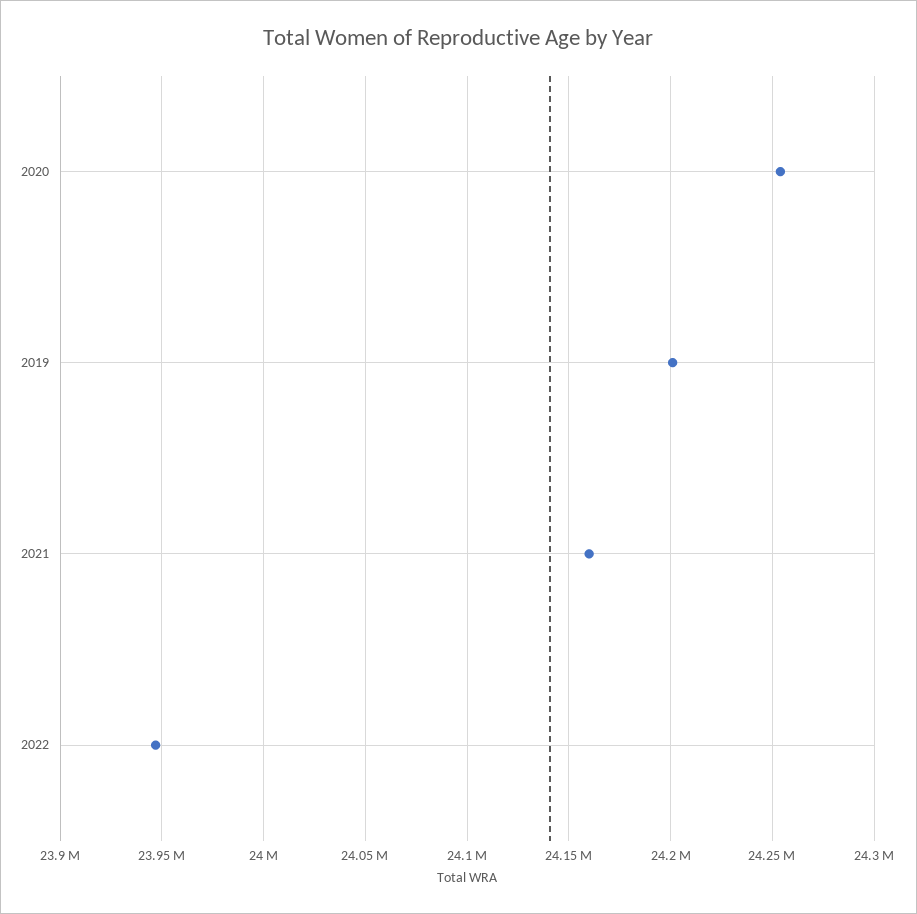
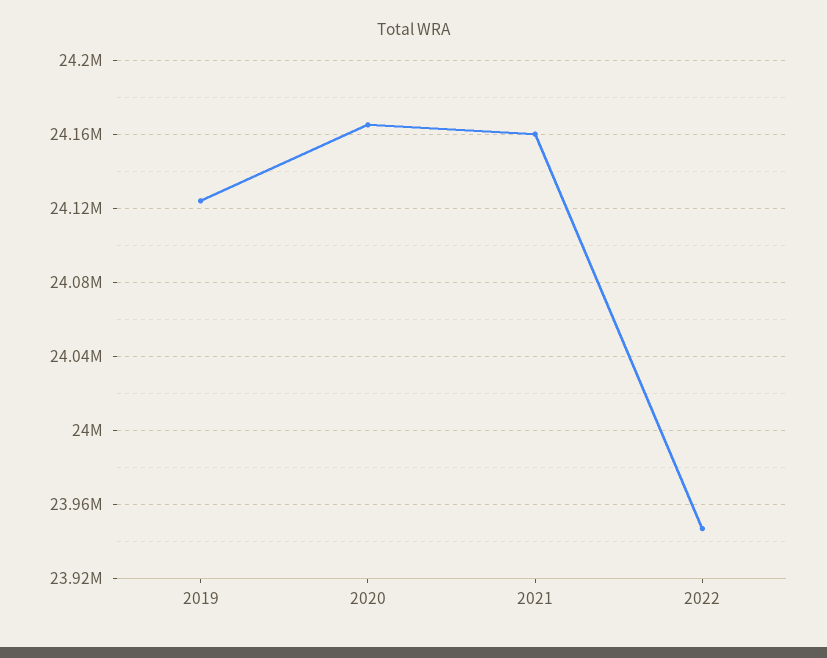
2020: 24255000 -> 24165000
2019: 24200000 -> 24125000

